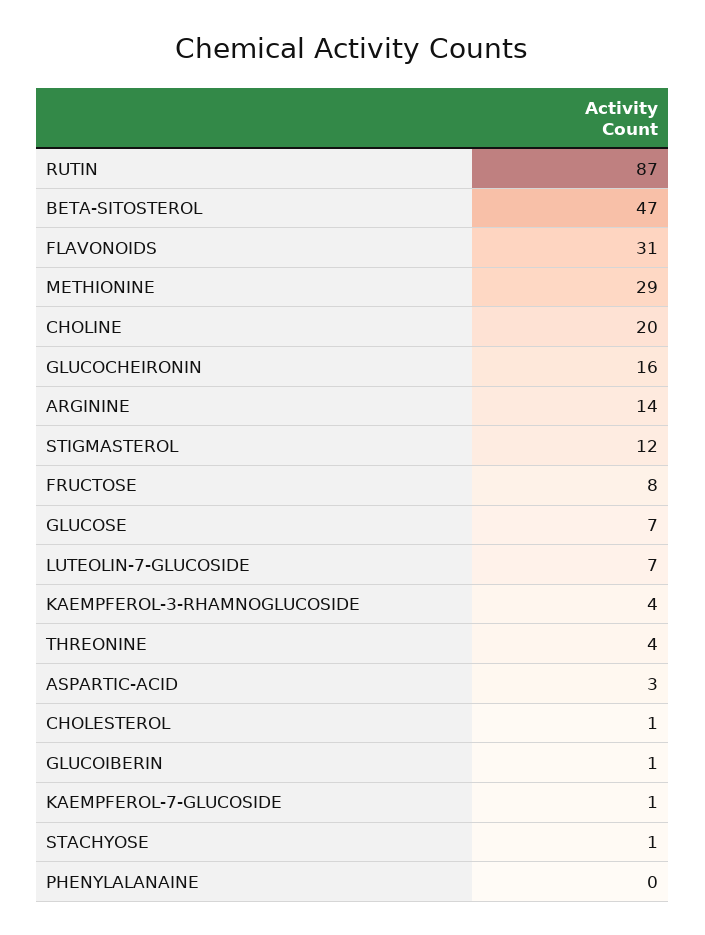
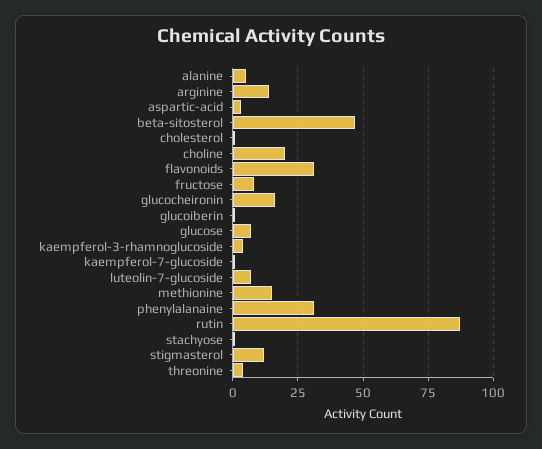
METHIONINE: 29 -> 15
PHENYLALANAINE: 0 -> 30
alanine: none -> 5

